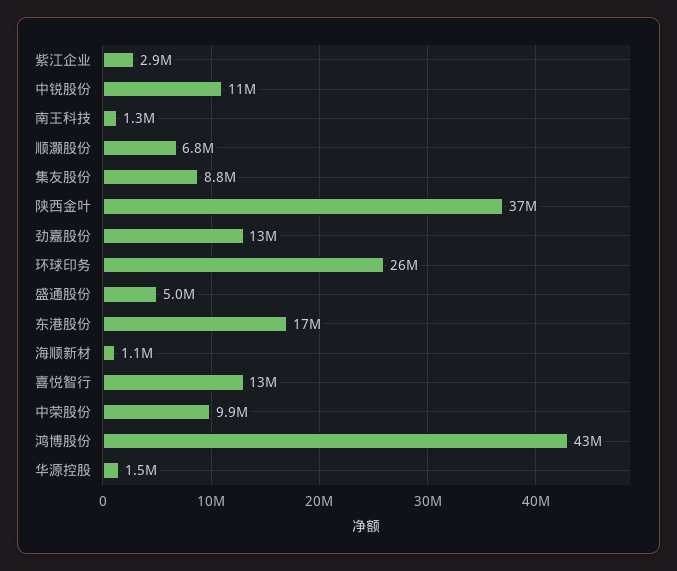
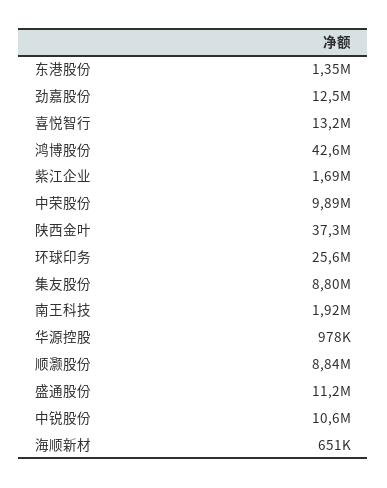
紫江企业: 2900000 -> 1690000
南王科技: 1300000 -> 1920000
顺灏股份: 6800000 -> 8840000
盛通股份: 5000000 -> 11200000
东港股份: 17000000 -> 1350000
海顺新材: 1100000 -> 651000
华源控股: 1500000 -> 978000

